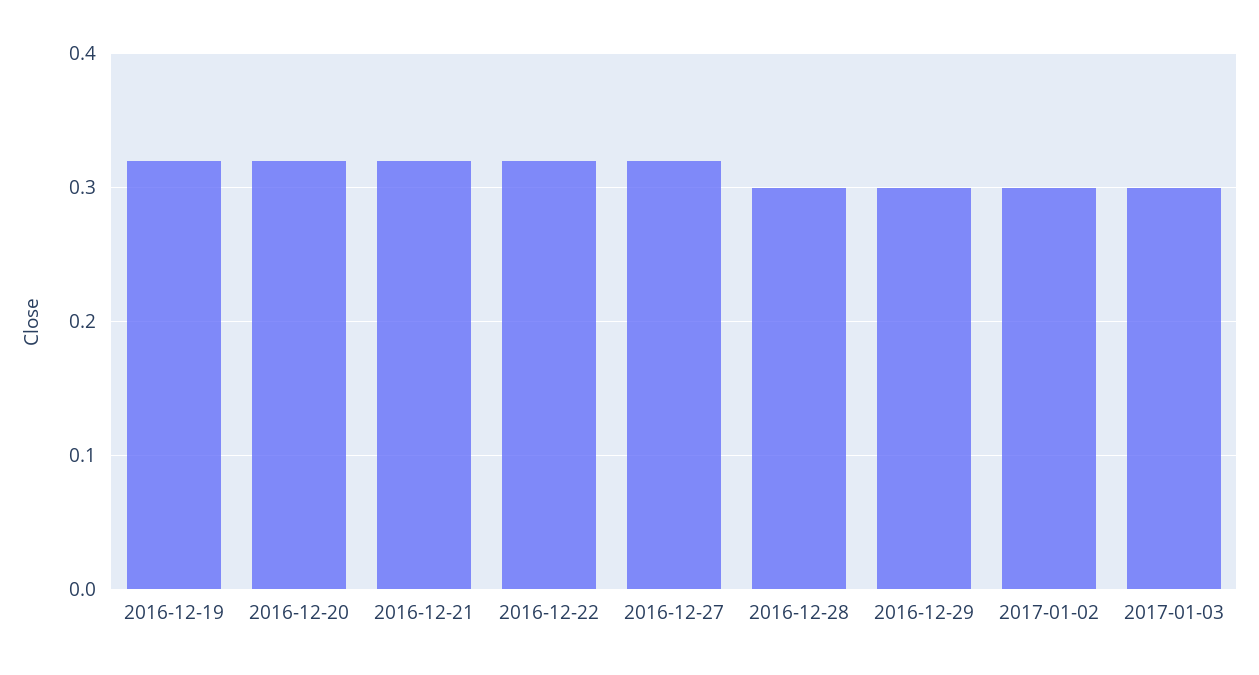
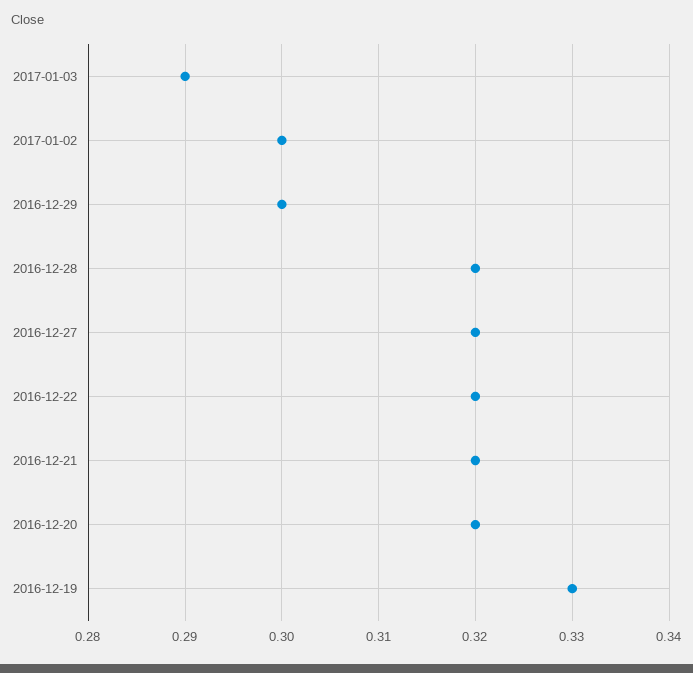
2016-12-19: 0.32 -> 0.33
2016-12-28: 0.3 -> 0.32
2017-01-03: 0.3 -> 0.29

